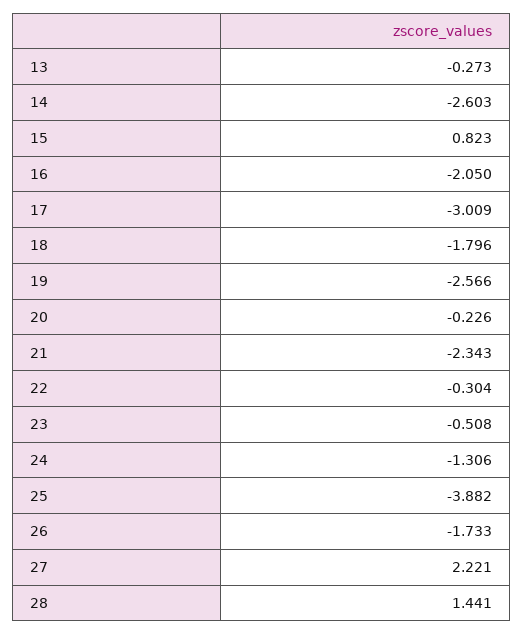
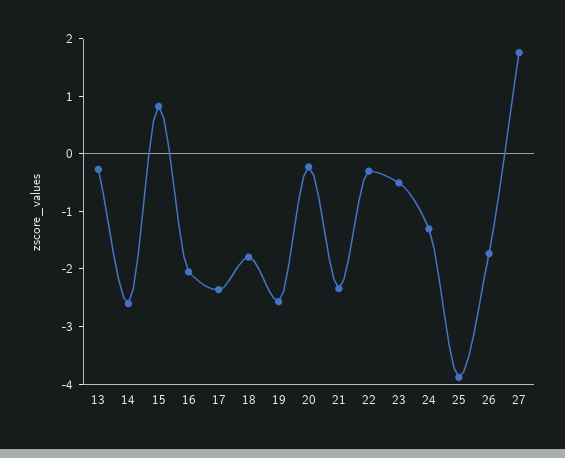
17: -3.009 -> -2.4
27: 2.221 -> 1.8
28: 1.441 -> none

